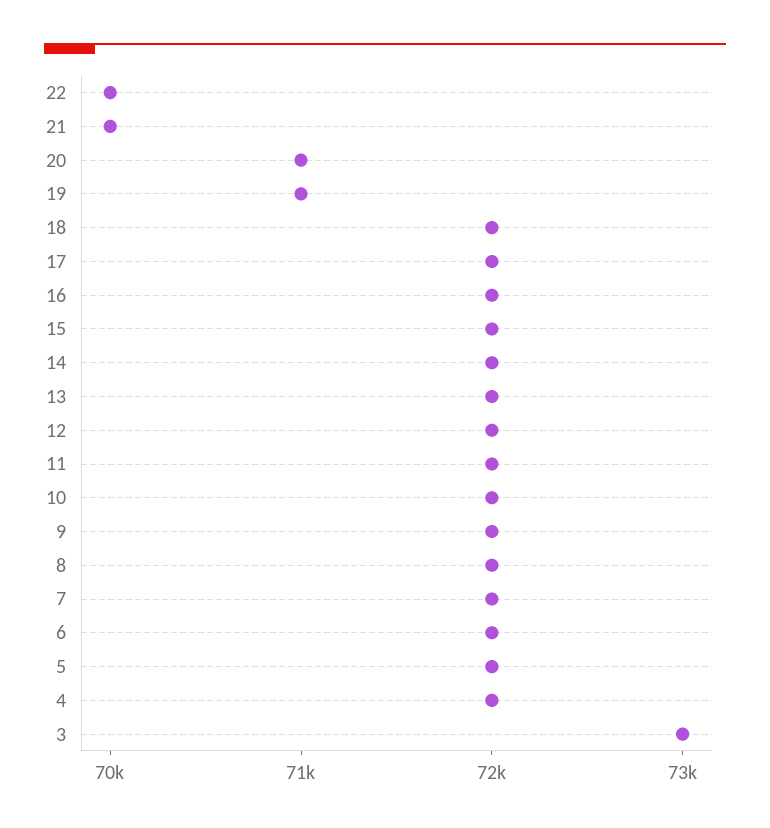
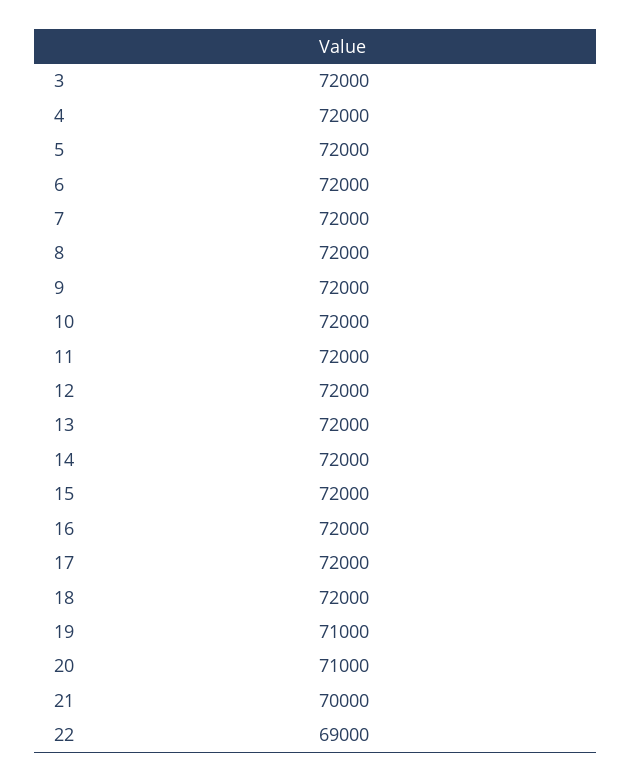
22: 70000 -> 69000
3: 73000 -> 72000

